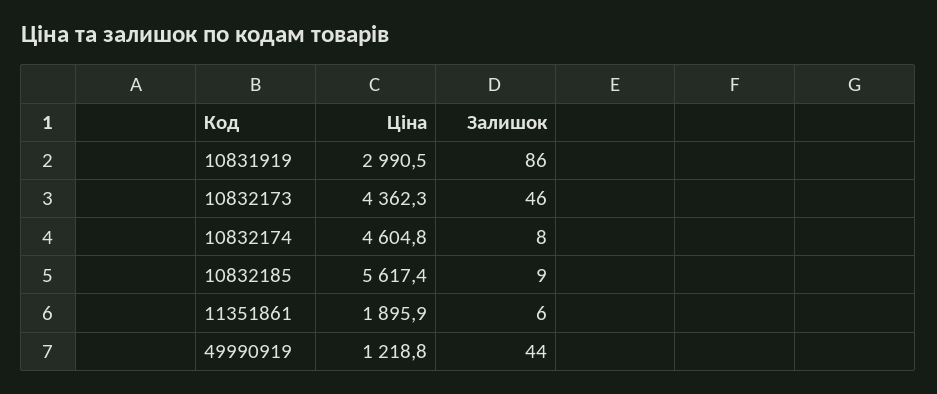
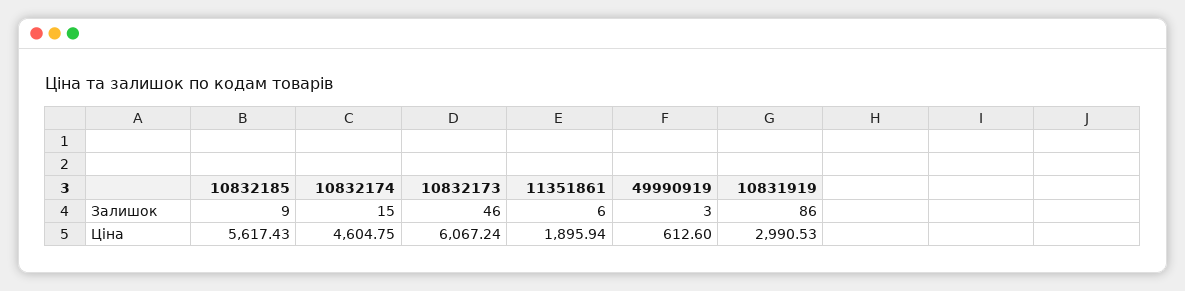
Ціна, 10832173: 4362.3 -> 6067.24
Залишок, 10832174: 8 -> 15
Ціна, 49990919: 1218.8 -> 612.6
Залишок, 49990919: 44 -> 3

